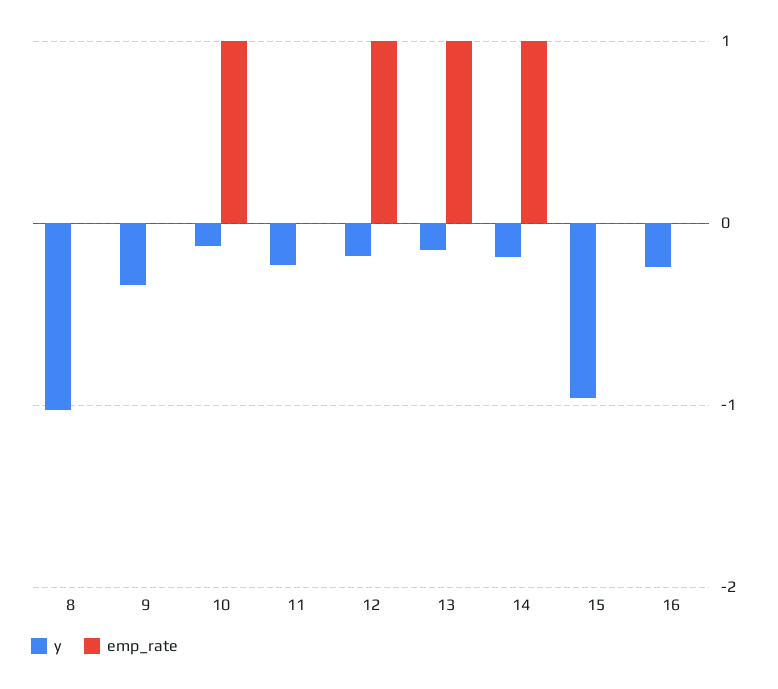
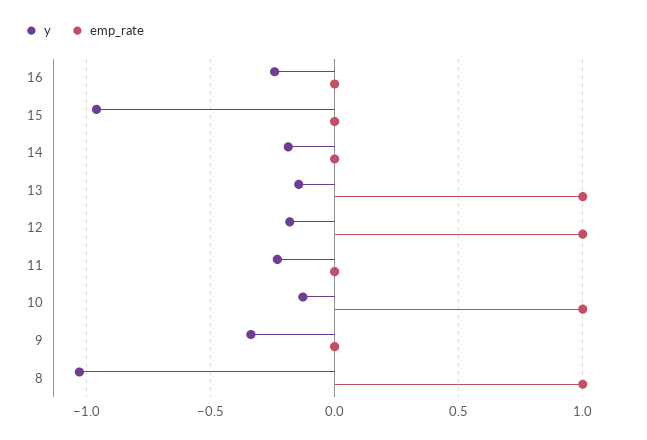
emp_rate, 8: 0 -> 1
emp_rate, 14: 1 -> 0

